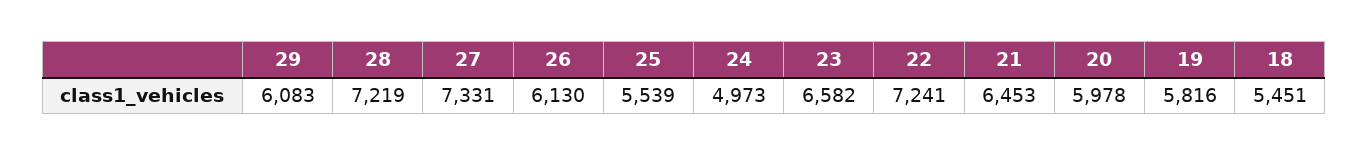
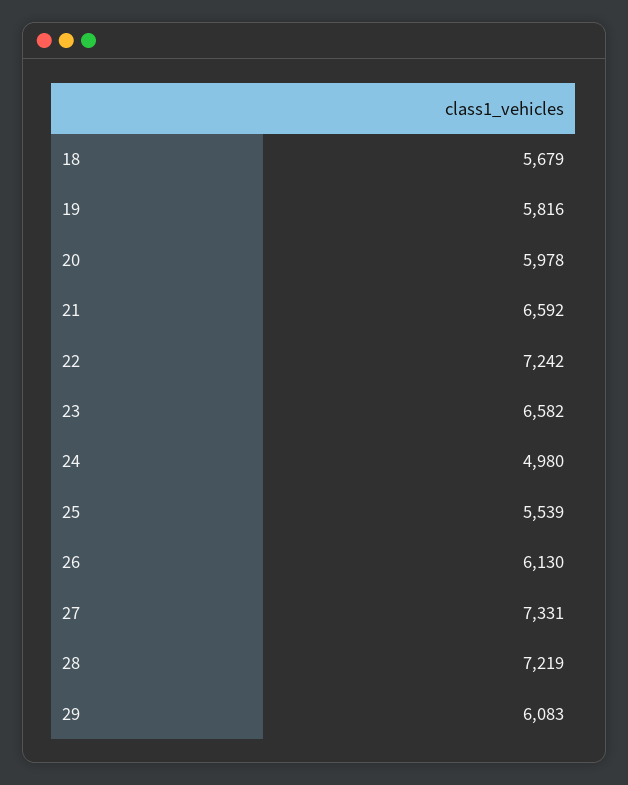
24: 4973 -> 4980
22: 7241 -> 7242
21: 6453 -> 6592
18: 5451 -> 5679

